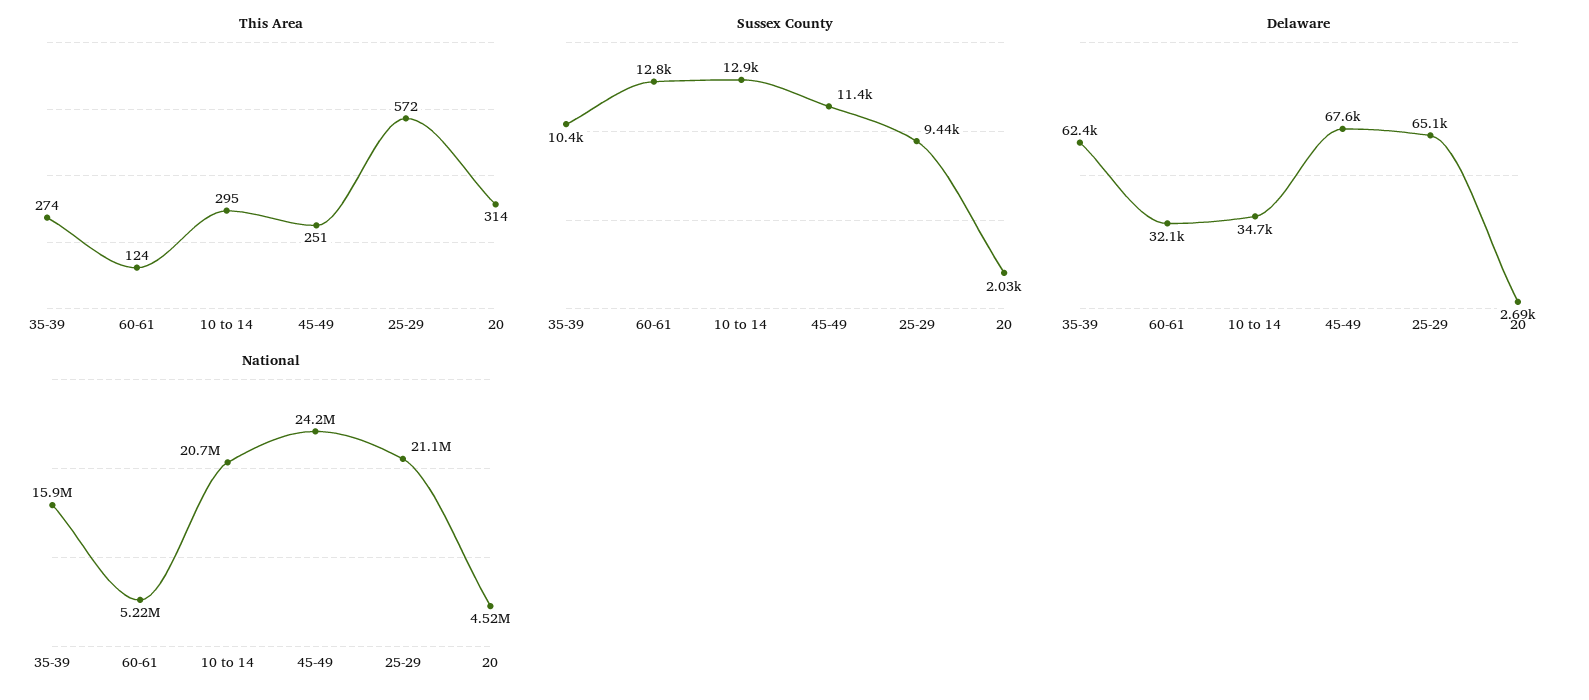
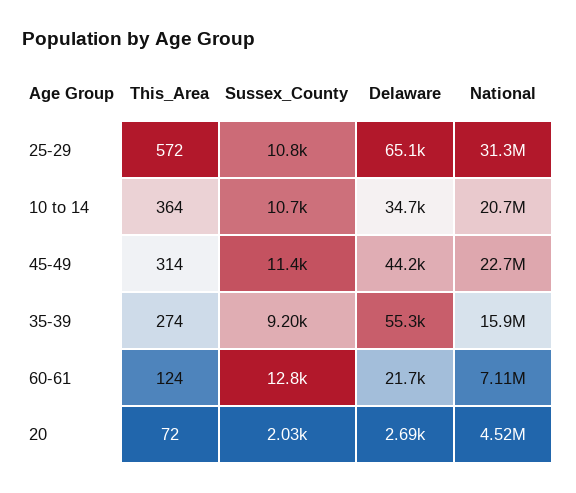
This Area, 10 to 14: 295 -> 364
This Area, 45-49: 251 -> 314
This Area, 20: 314 -> 72
Sussex County, 35-39: 10400 -> 9200
Sussex County, 10 to 14: 12900 -> 10700
Sussex County, 25-29: 9440 -> 10800
Delaware, 35-39: 62400 -> 55300
Delaware, 60-61: 32100 -> 21700
Delaware, 45-49: 67600 -> 44200
National, 60-61: 5220000 -> 7110000
National, 45-49: 24200000 -> 22700000
National, 25-29: 21100000 -> 31300000

